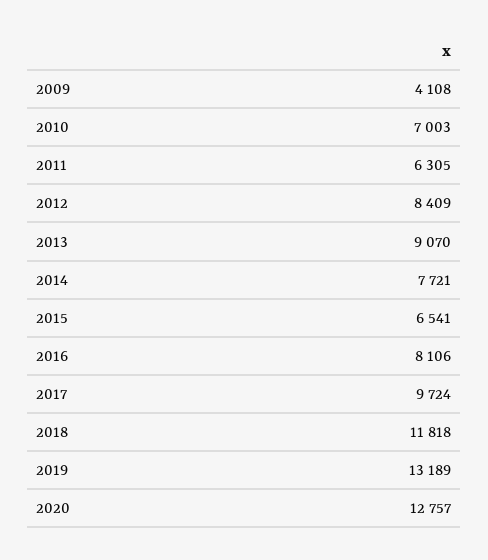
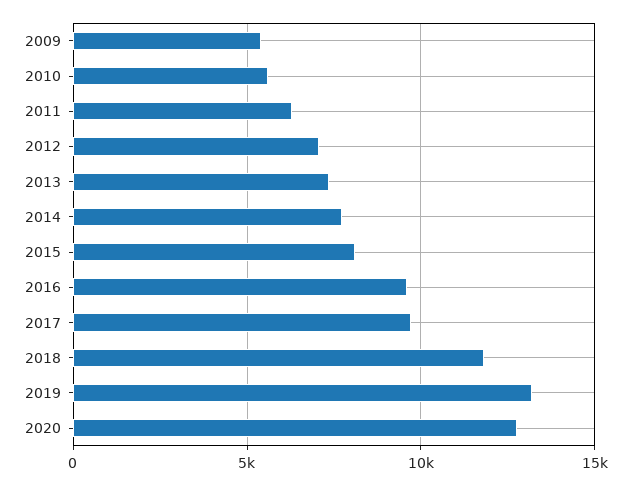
2009: 4108 -> 5500
2010: 7003 -> 5500
2012: 8409 -> 7000
2013: 9070 -> 7500
2015: 6541 -> 8000
2016: 8106 -> 9500

